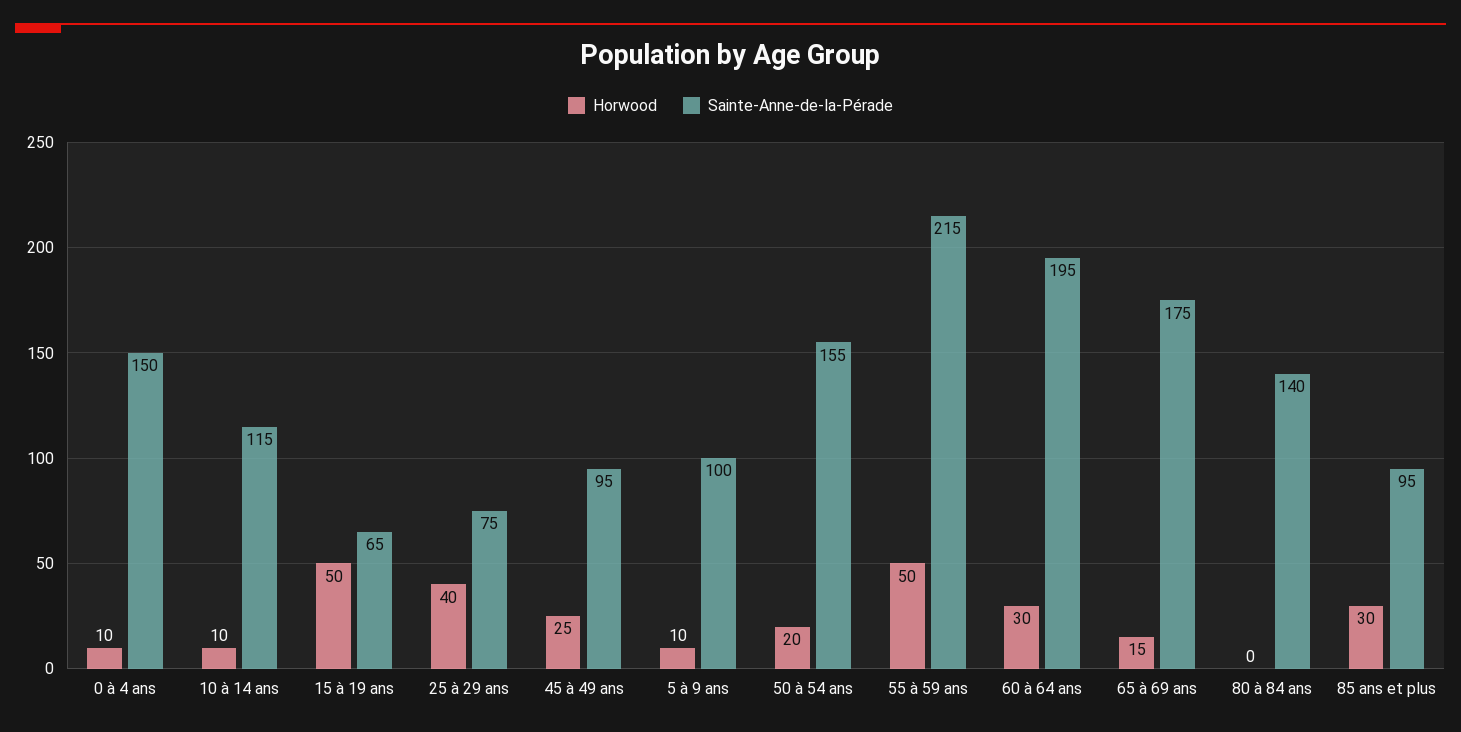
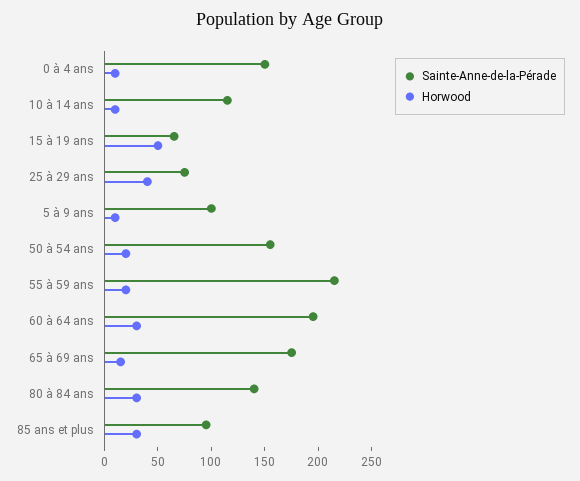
Horwood, 45 à 49 ans: 25 -> none
Sainte-Anne-de-la-Pérade, 45 à 49 ans: 95 -> none
Horwood, 55 à 59 ans: 50 -> 20
Horwood, 80 à 84 ans: 0 -> 30

